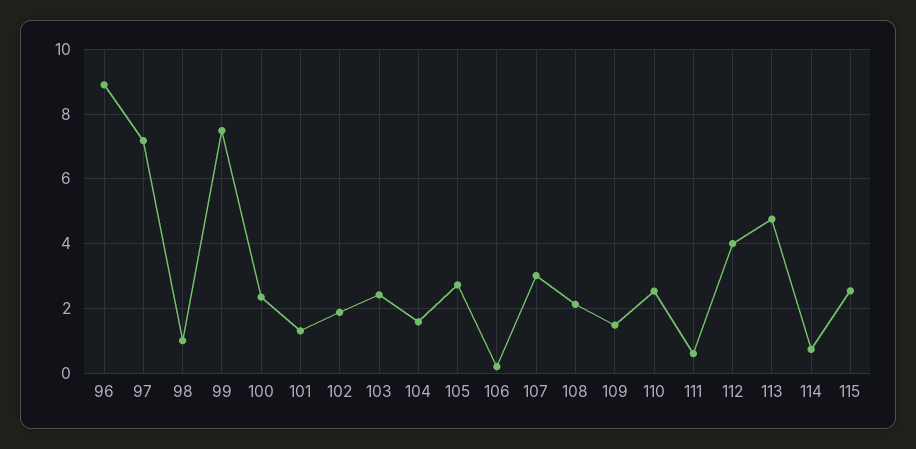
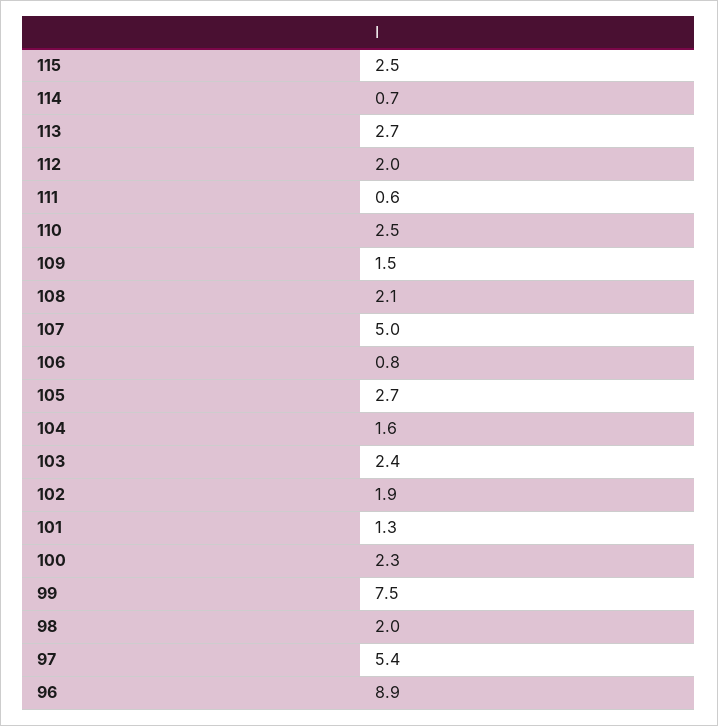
97: 7.2 -> 5.4
98: 1 -> 2
106: 0.2 -> 0.8
107: 3 -> 5
112: 4 -> 2
113: 4.8 -> 2.7

